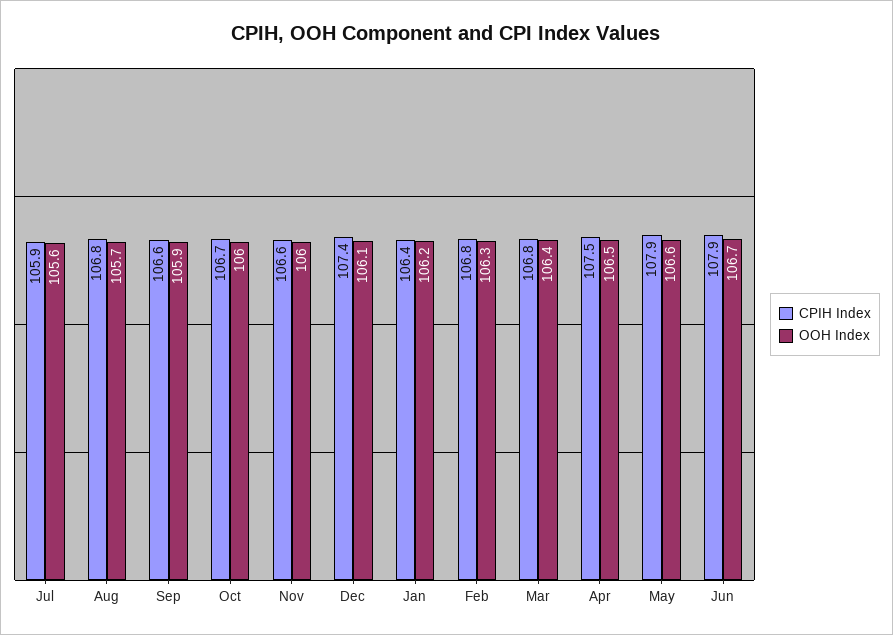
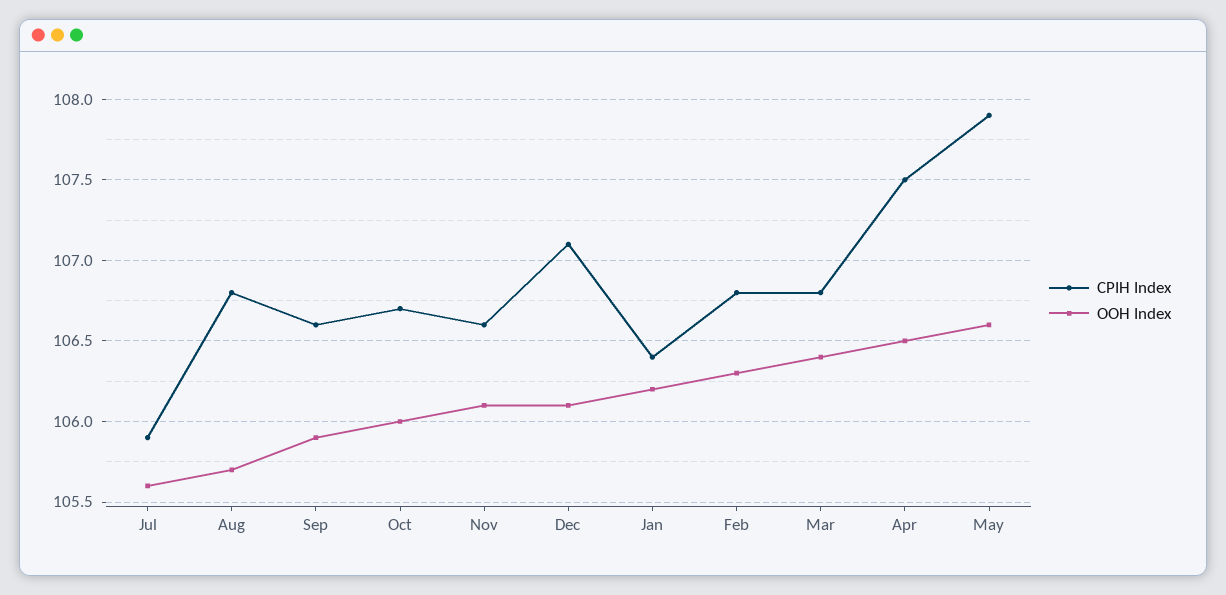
OOH Index, Nov: 106 -> 106.1
CPIH Index, Dec: 107.4 -> 107.1
CPIH Index, Jun: 107.9 -> none
OOH Index, Jun: 106.7 -> none

